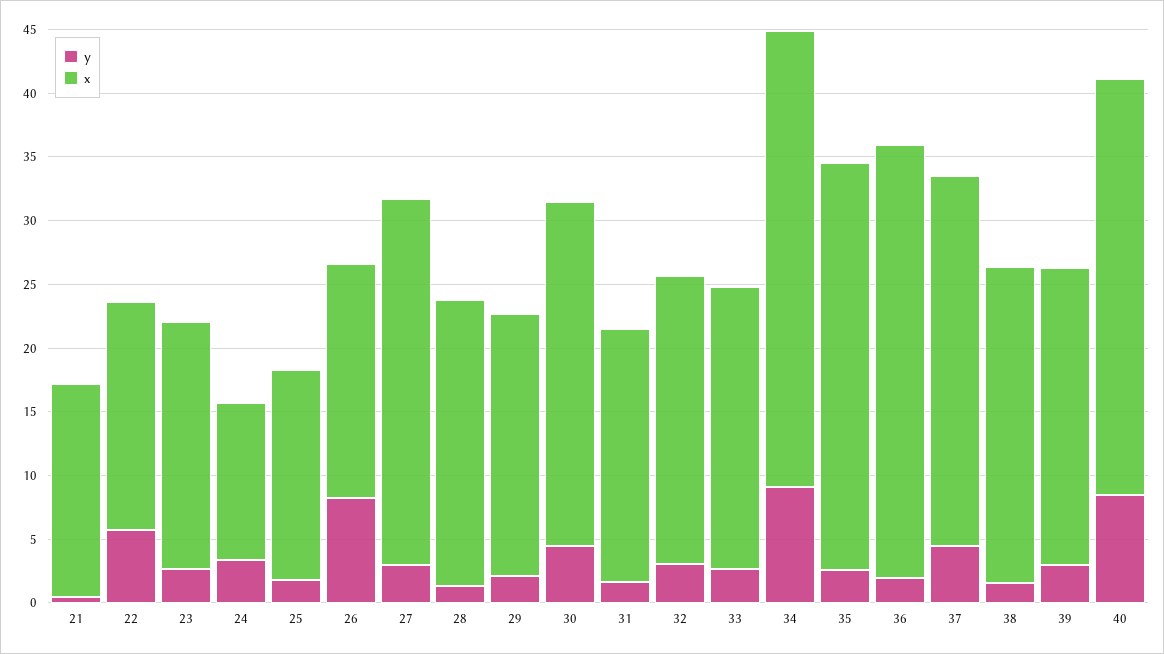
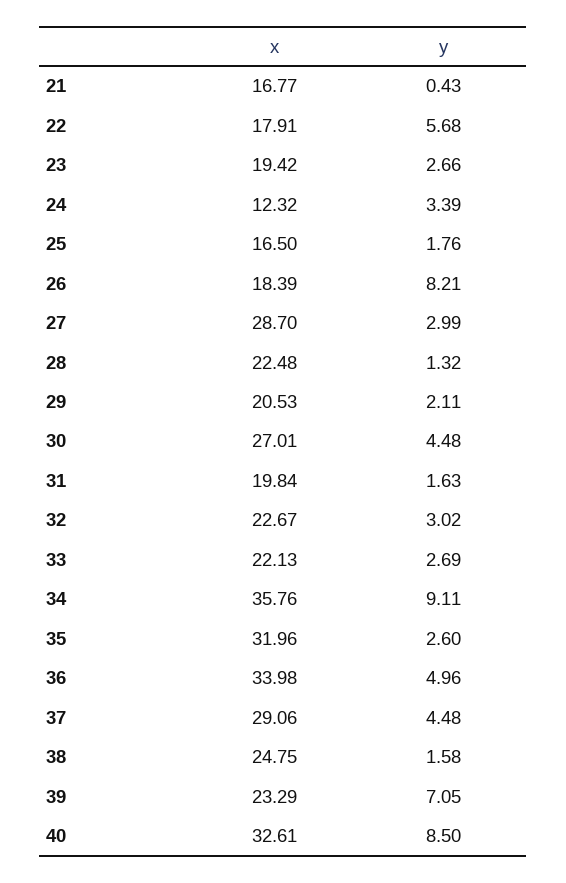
y, 36: 2 -> 4.96
y, 39: 3 -> 7.05

